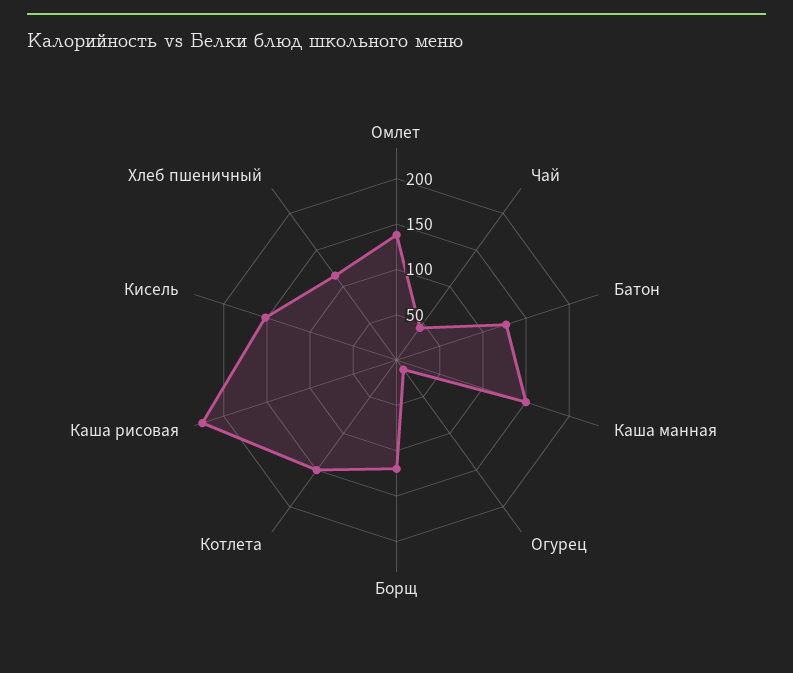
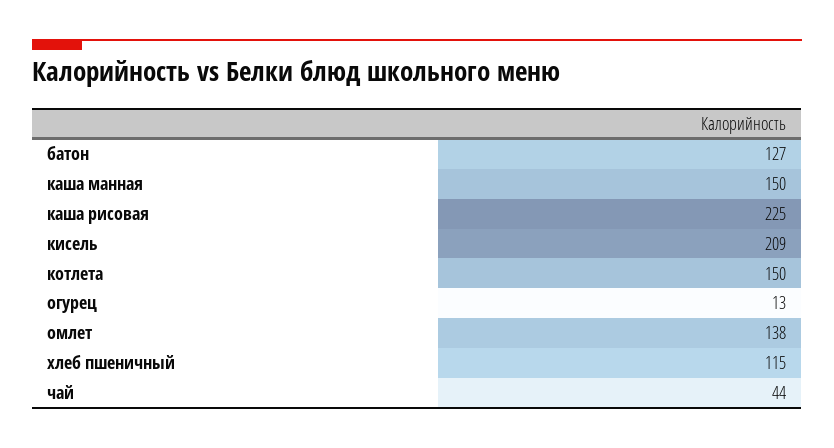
Борщ: 120 -> none
Кисель: 150 -> 209

